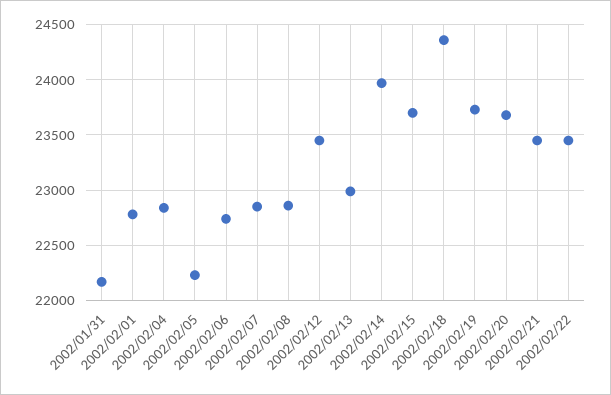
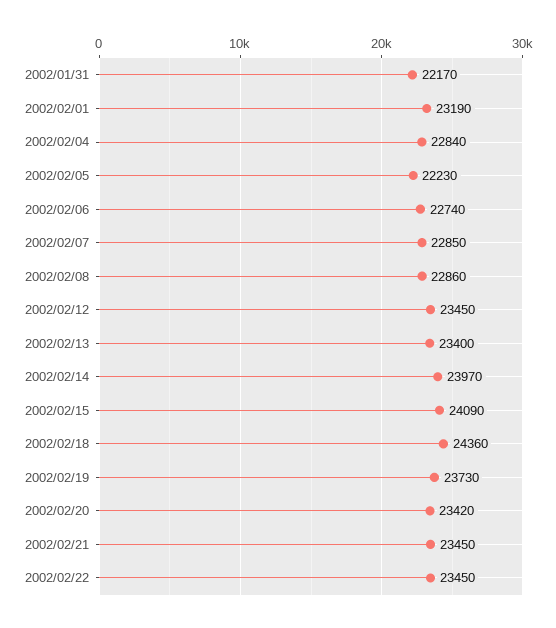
2002/02/01: 22800 -> 23190
2002/02/13: 23000 -> 23400
2002/02/15: 23700 -> 24090
2002/02/20: 23700 -> 23420

